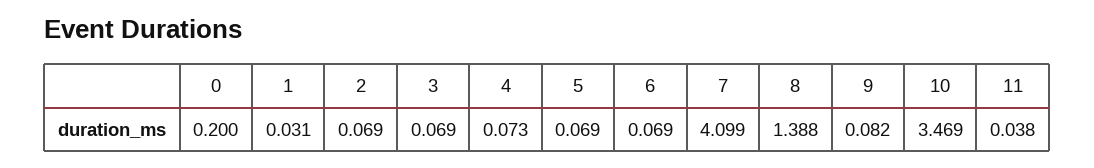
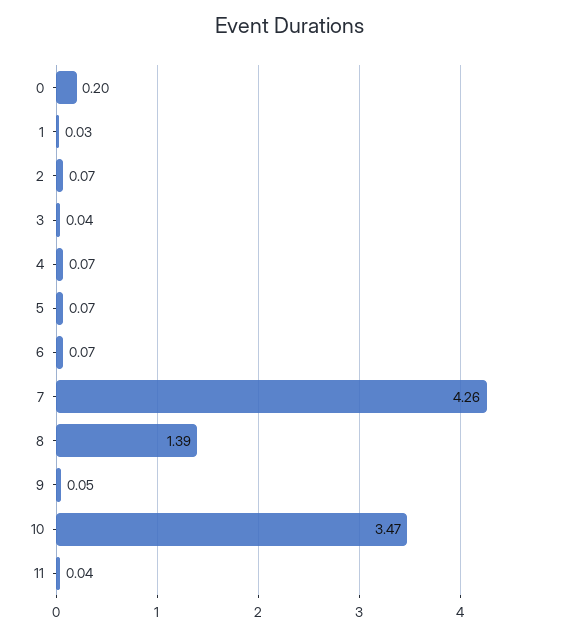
3: 0.069 -> 0.04
7: 4.099 -> 4.26
9: 0.082 -> 0.05

